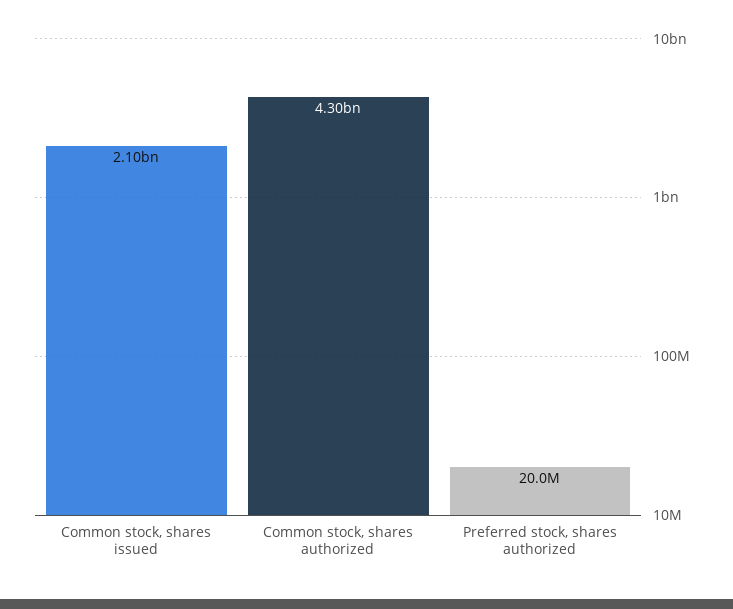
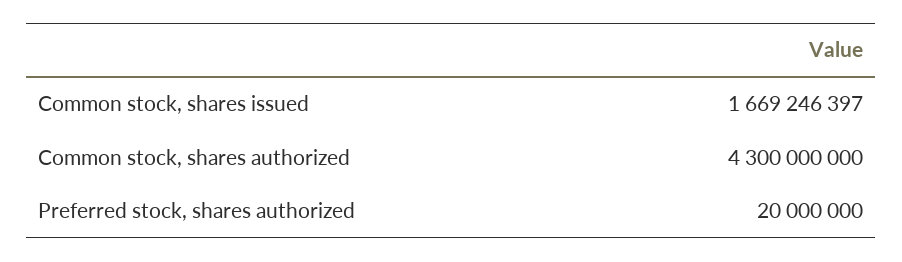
Common stock, shares issued: 2100000000 -> 1669246397

